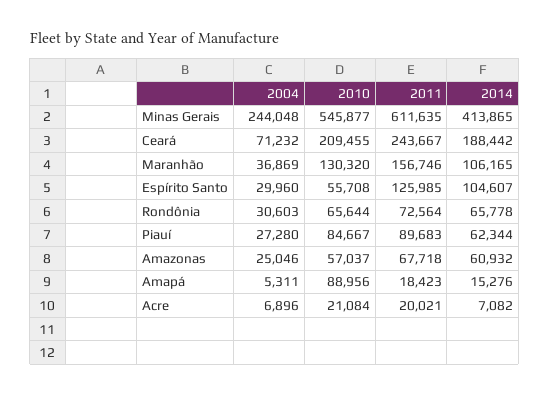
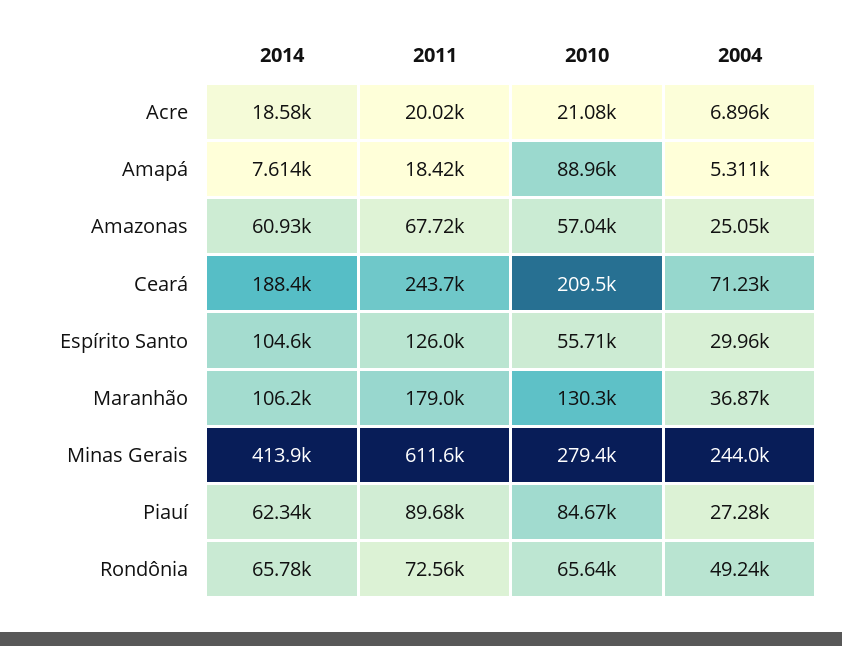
2010, Minas Gerais: 545877 -> 279400
2011, Maranhão: 156746 -> 179000
2004, Rondônia: 30603 -> 49240
2014, Amapá: 15276 -> 7614
2014, Acre: 7082 -> 18580

